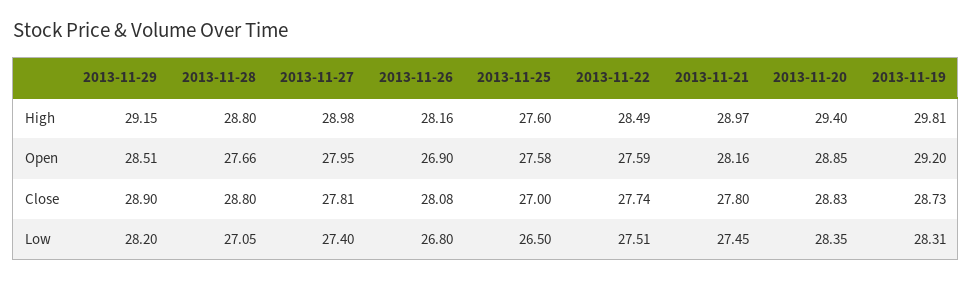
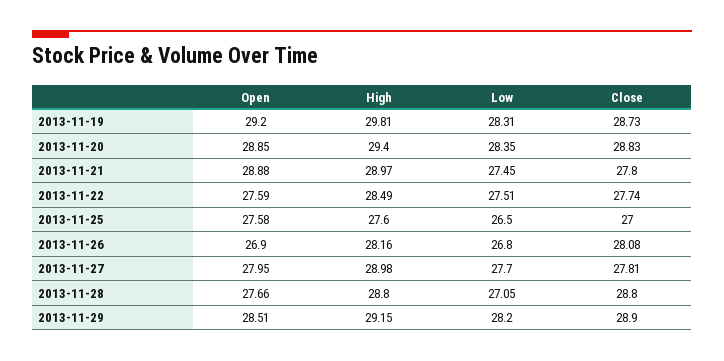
2013-11-21, Open: 28.16 -> 28.88
2013-11-27, Low: 27.4 -> 27.7

